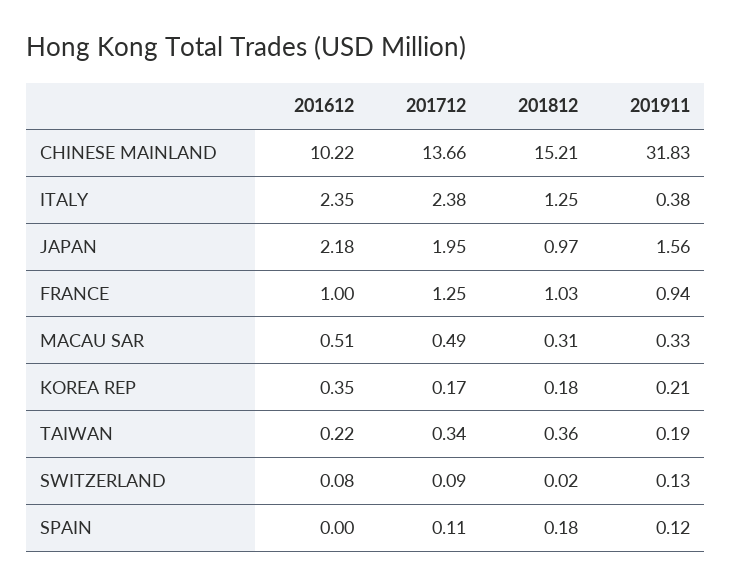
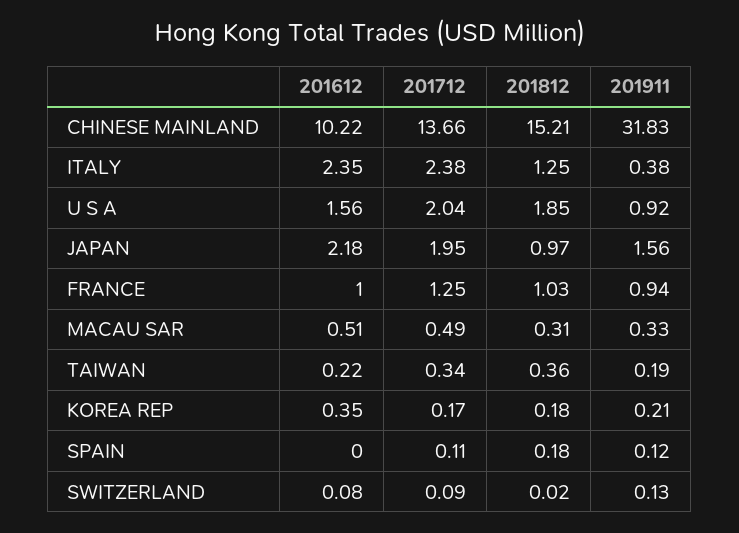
201612, U S A: none -> 1.56
201712, U S A: none -> 2.04
201812, U S A: none -> 1.85
201911, U S A: none -> 0.92

